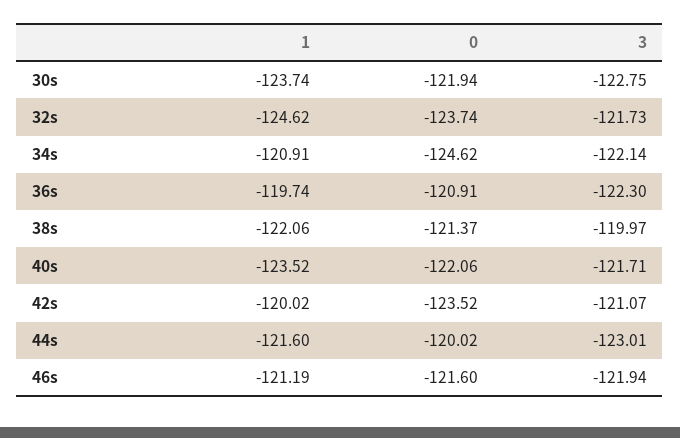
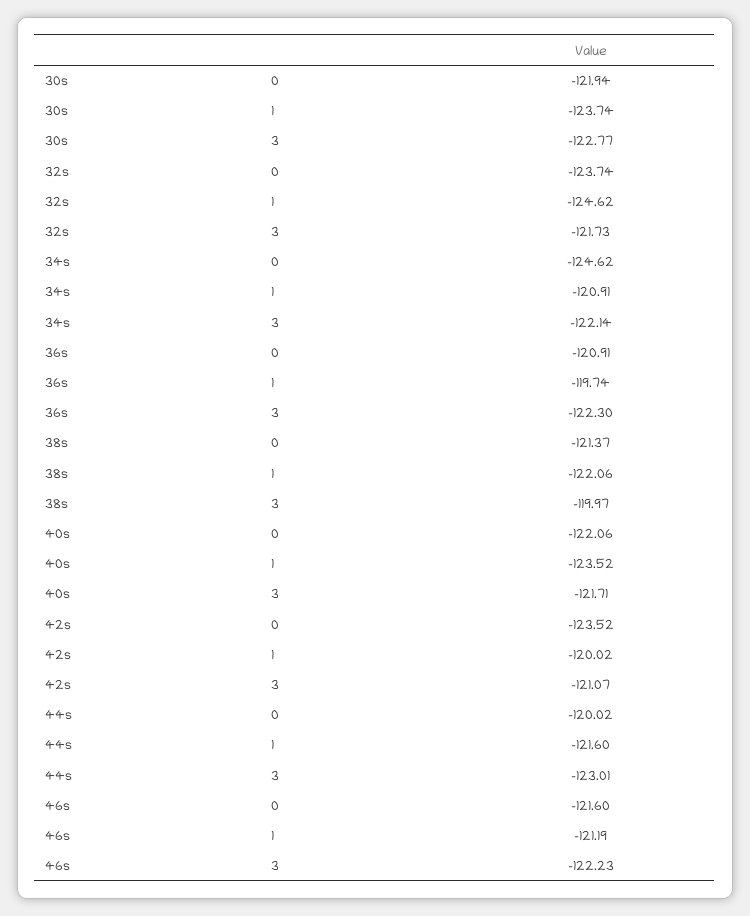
3, 30s: -122.75 -> -122.77
3, 46s: -121.94 -> -122.23

